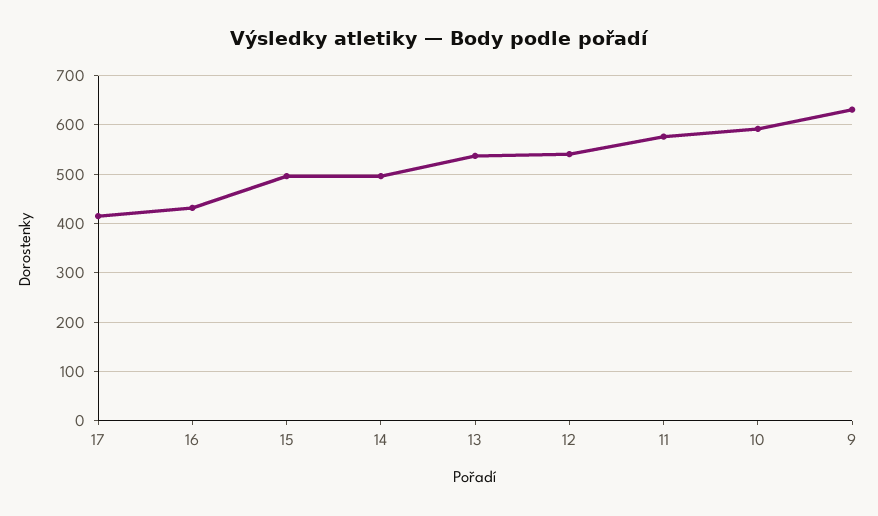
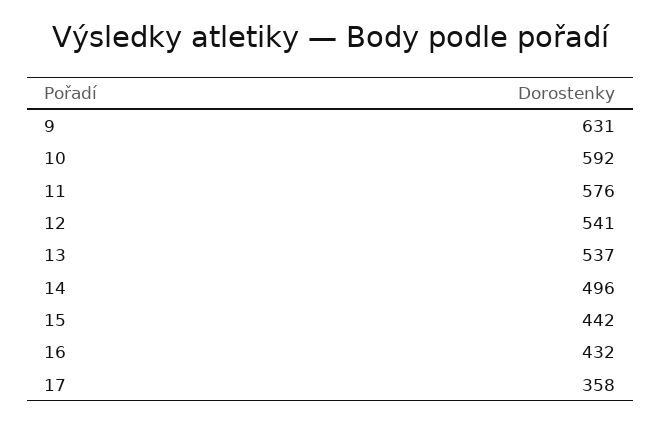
17: 420 -> 358
15: 500 -> 442

